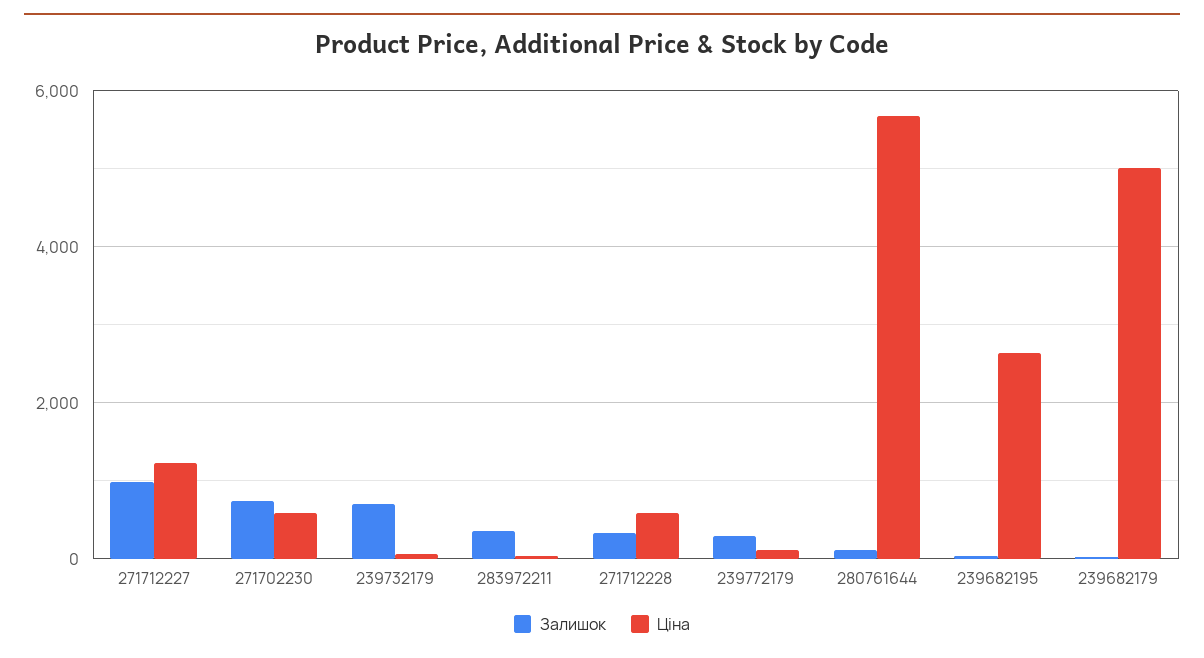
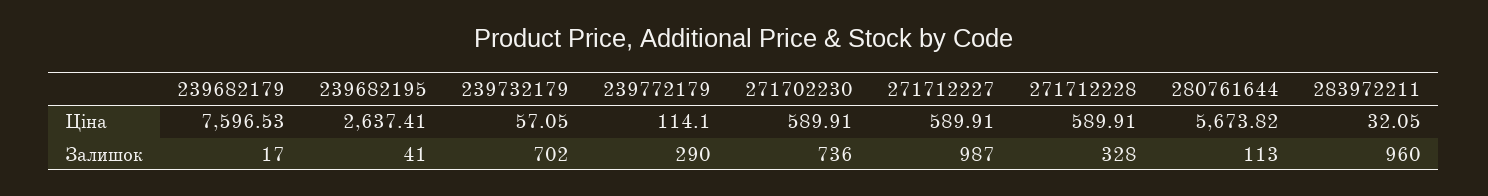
Ціна, 271712227: 1200 -> 589.91
Залишок, 283972211: 400 -> 960
Ціна, 239682179: 5000 -> 7596.53

